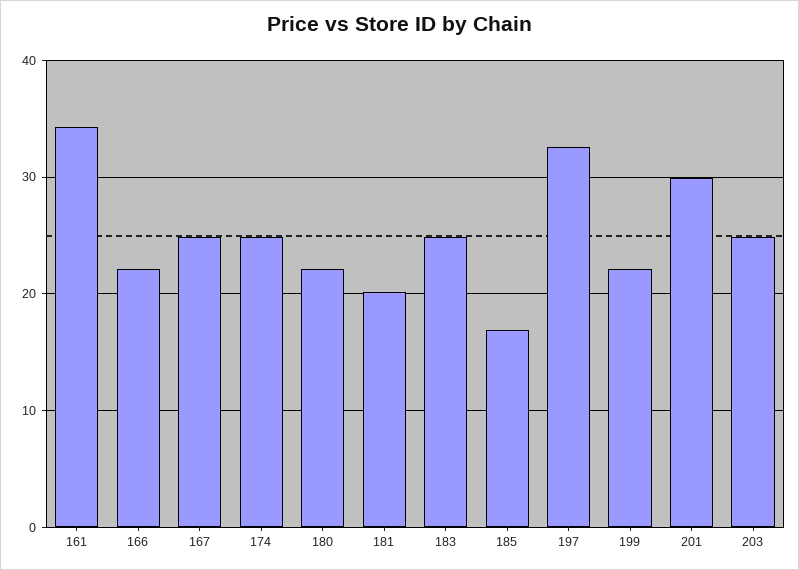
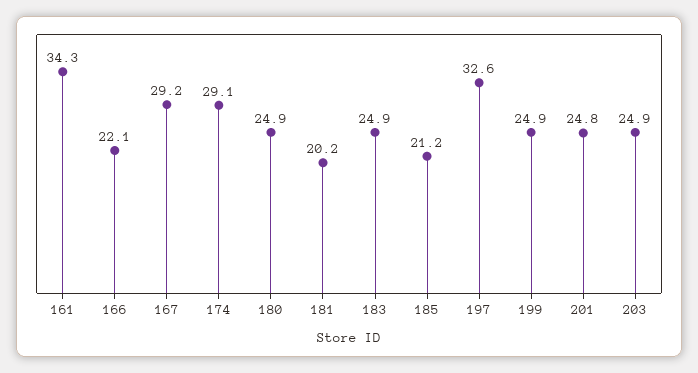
167: 25 -> 29.2
174: 25 -> 29.1
180: 22 -> 24.9
185: 17 -> 21.2
199: 22 -> 24.9
201: 30 -> 24.8

